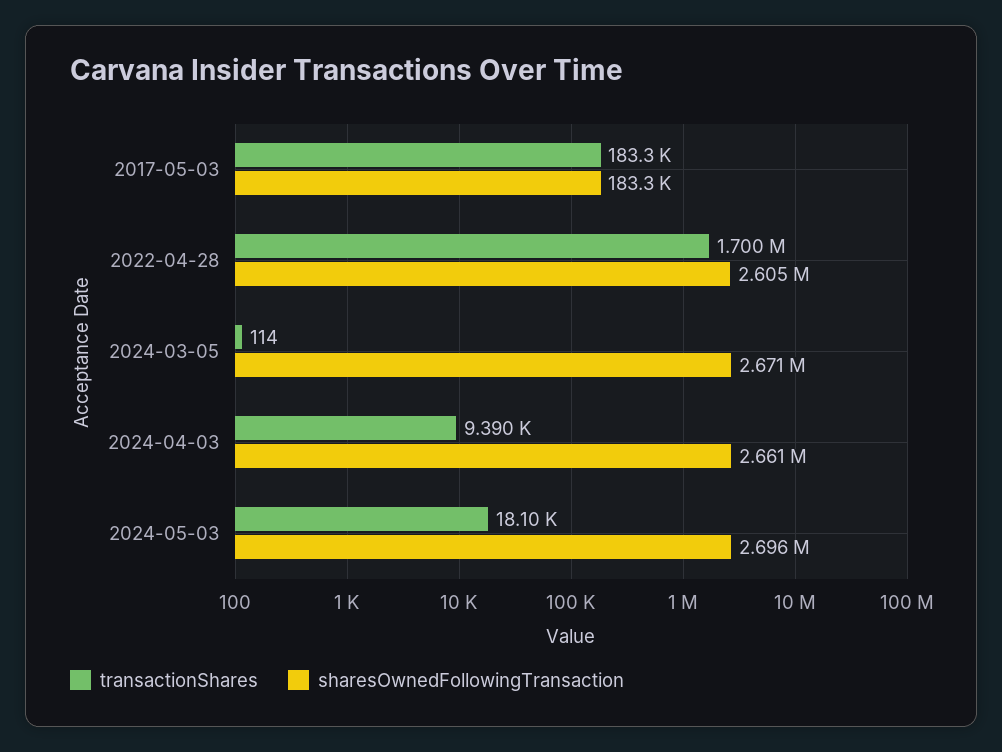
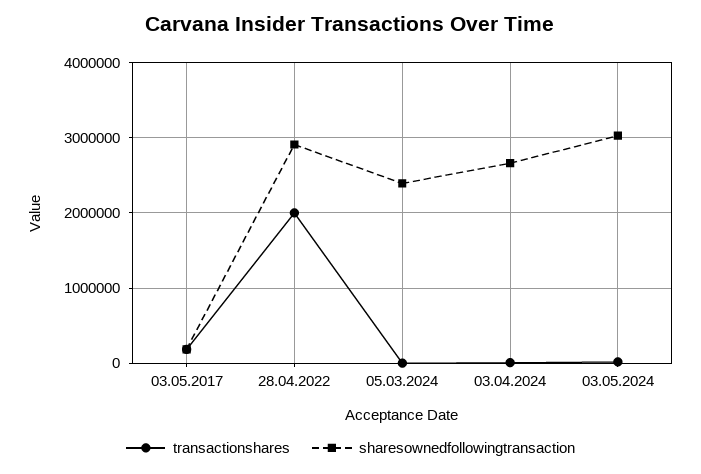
transactionShares, 2022-04-28: 1700000 -> 2000000
sharesOwnedFollowingTransaction, 2022-04-28: 2605000 -> 2900000
sharesOwnedFollowingTransaction, 2024-03-05: 2671000 -> 2400000
sharesOwnedFollowingTransaction, 2024-05-03: 2696000 -> 3000000

